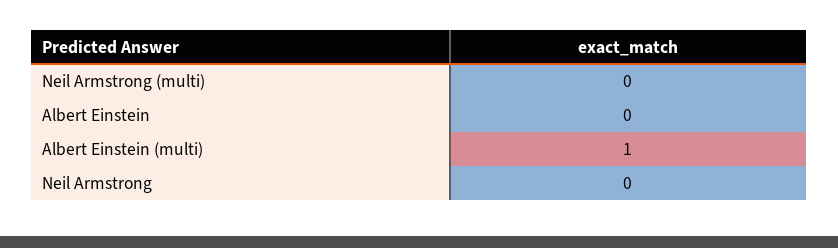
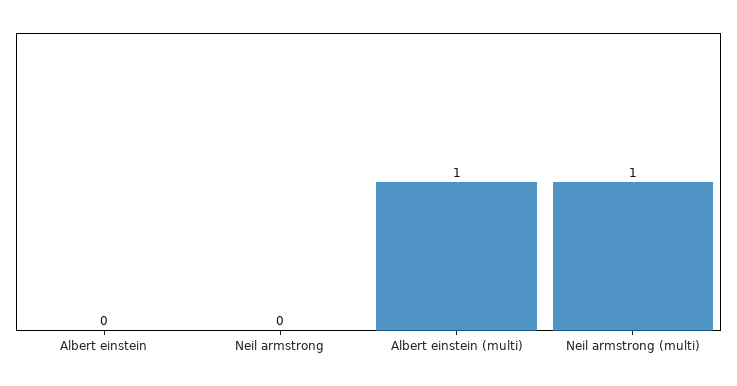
Neil Armstrong (multi): 0 -> 1

